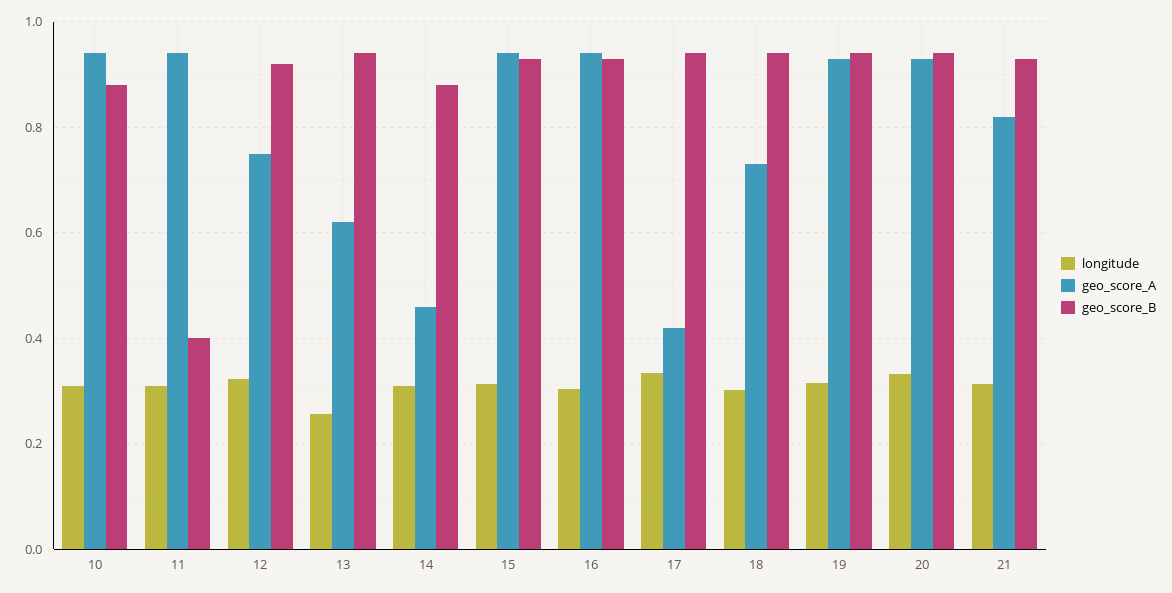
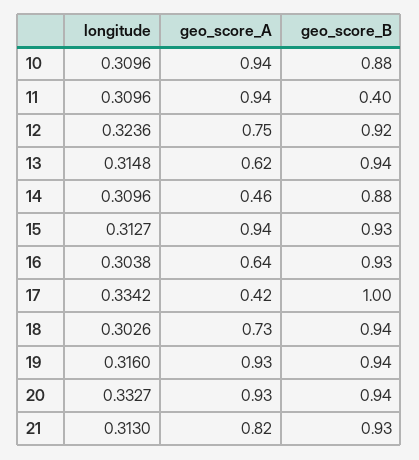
longitude, 13: 0.26 -> 0.3148
geo_score_A, 16: 0.94 -> 0.64
geo_score_B, 17: 0.94 -> 1

